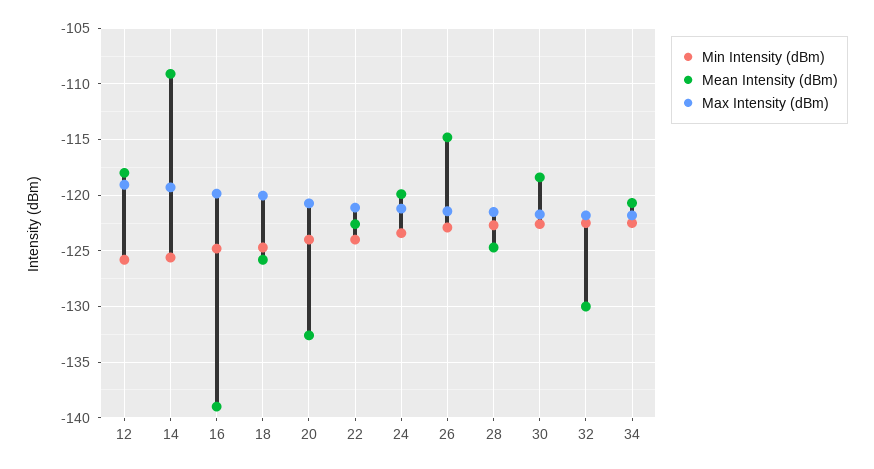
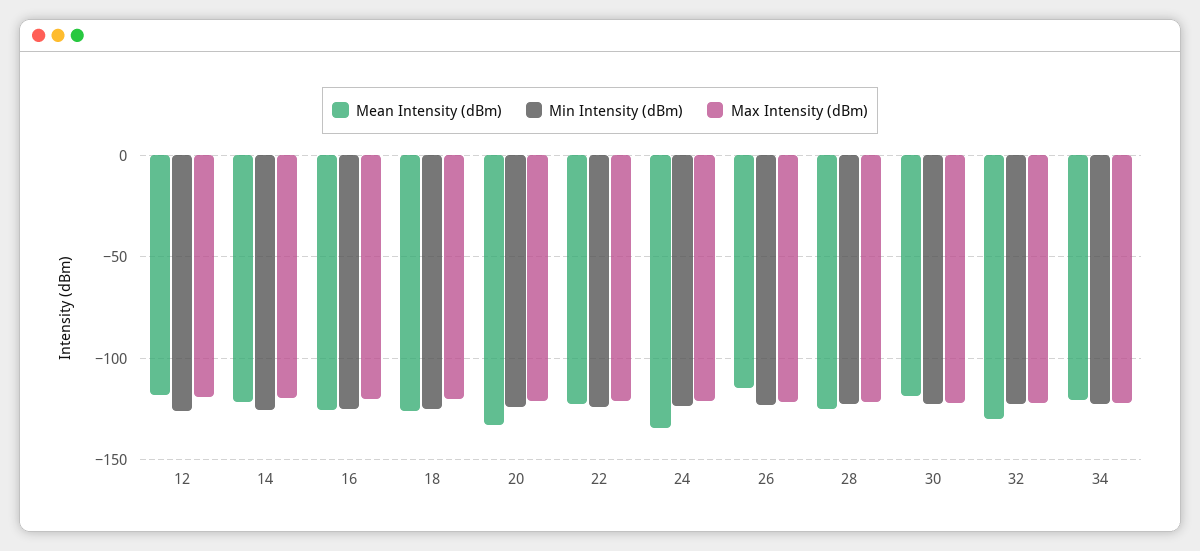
Mean Intensity (dBm), 14: -109 -> -120
Mean Intensity (dBm), 16: -139 -> -125
Mean Intensity (dBm), 24: -120 -> -135

